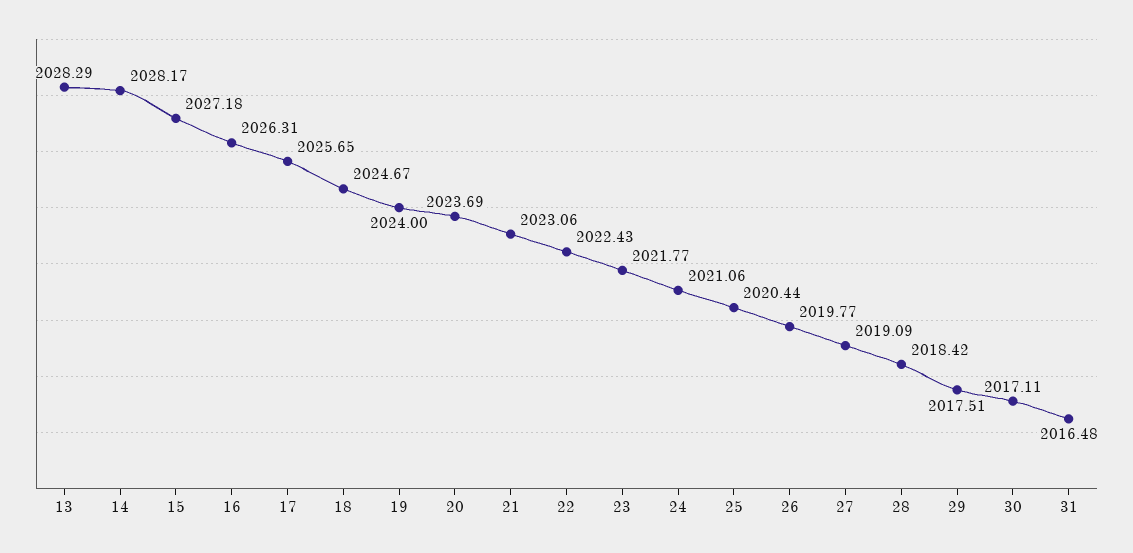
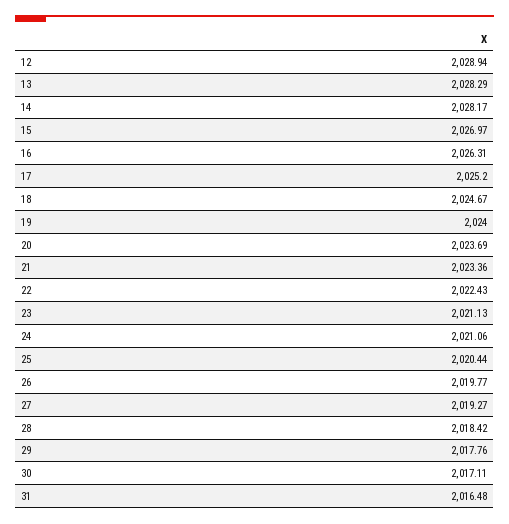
15: 2027.18 -> 2026.97
17: 2025.65 -> 2025.2
21: 2023.06 -> 2023.36
23: 2021.77 -> 2021.13
27: 2019.09 -> 2019.27
29: 2017.51 -> 2017.76
12: none -> 2028.94

